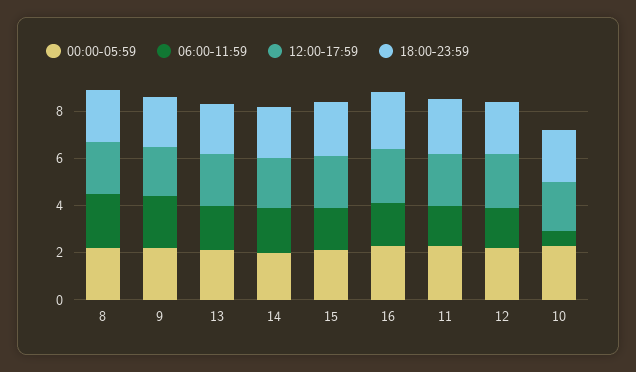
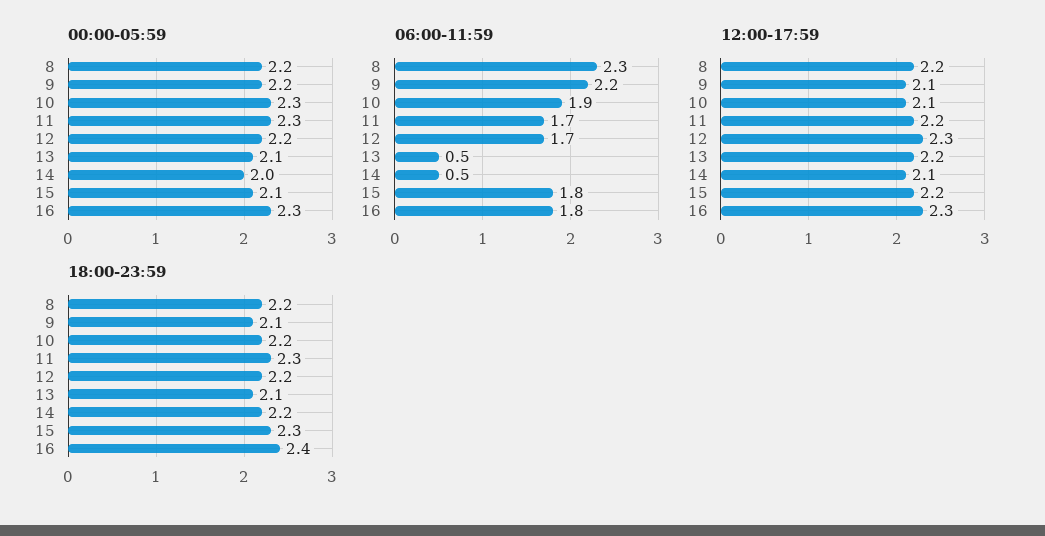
06:00-11:59, 13: 2 -> 0.5
06:00-11:59, 14: 2 -> 0.5
06:00-11:59, 10: 0.5 -> 1.9

